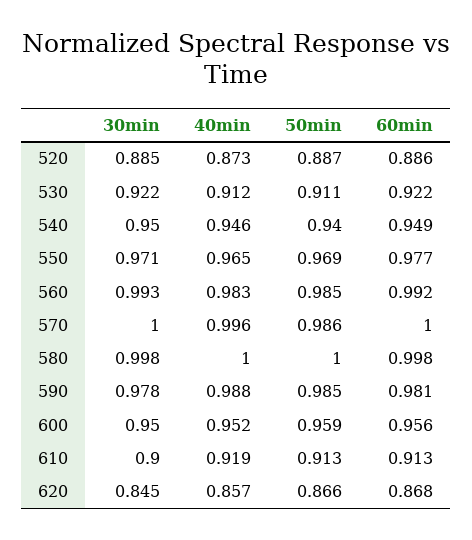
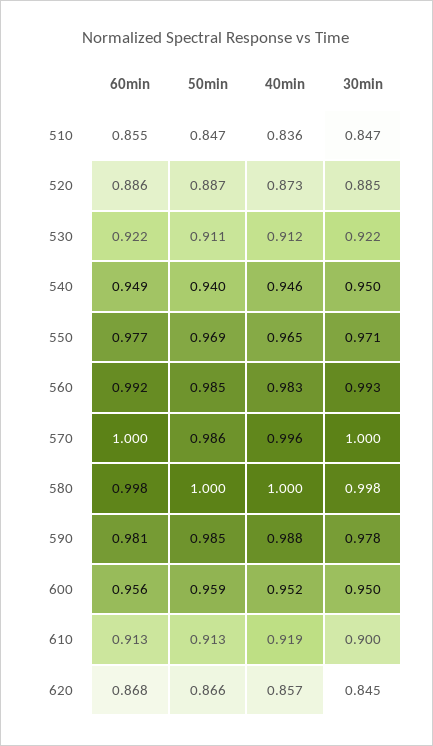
60min, 510: none -> 0.855
50min, 510: none -> 0.847
40min, 510: none -> 0.836
30min, 510: none -> 0.847

